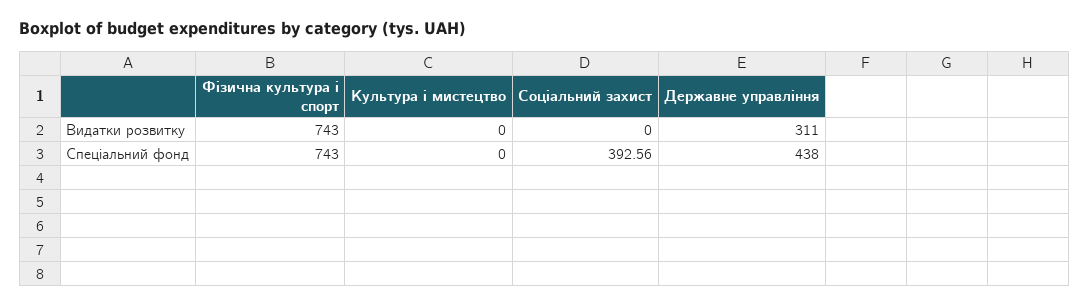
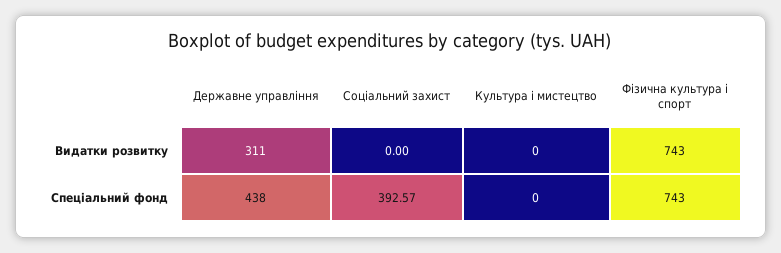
Соціальний захист, Спеціальний фонд: 392.56 -> 392.57

